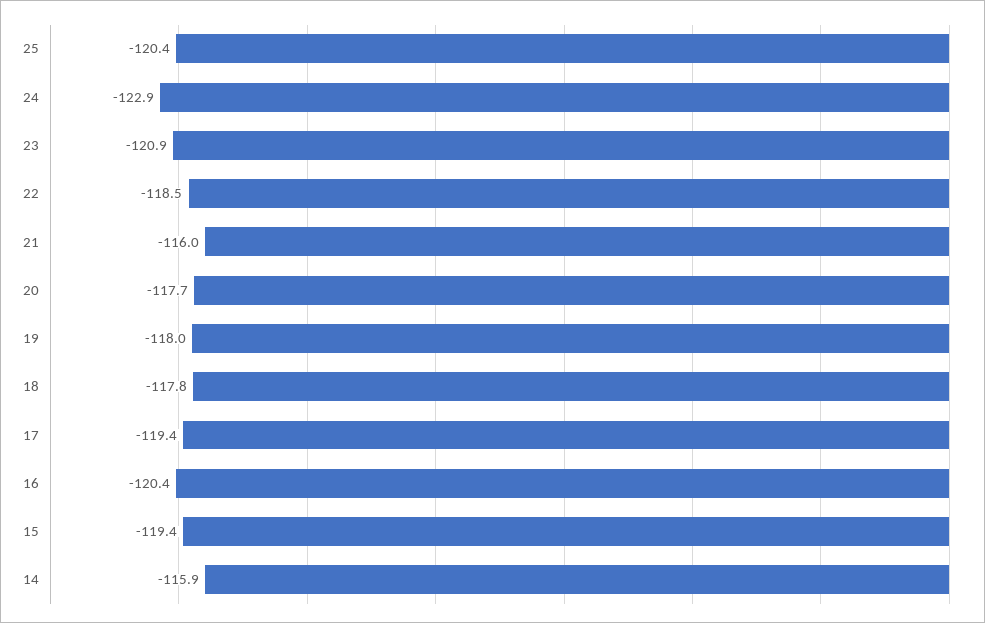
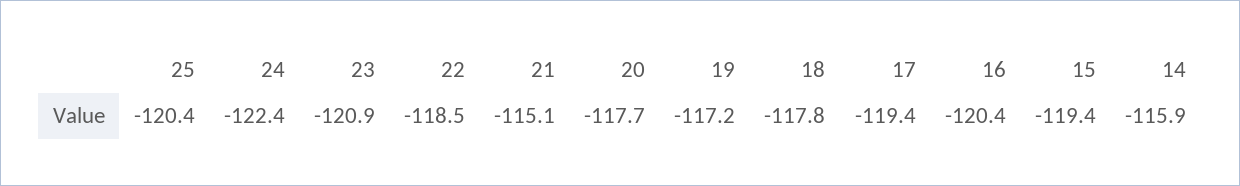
24: -122.9 -> -122.4
21: -116 -> -115.1
19: -118 -> -117.2

